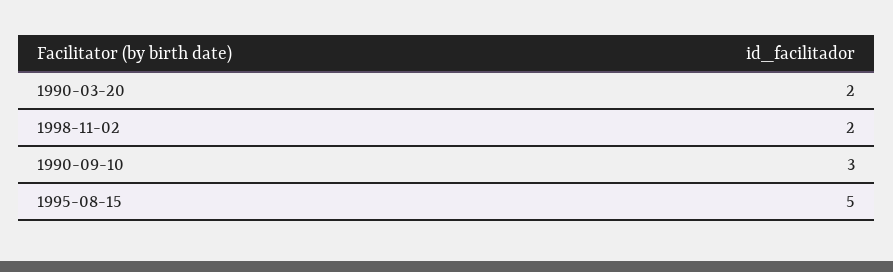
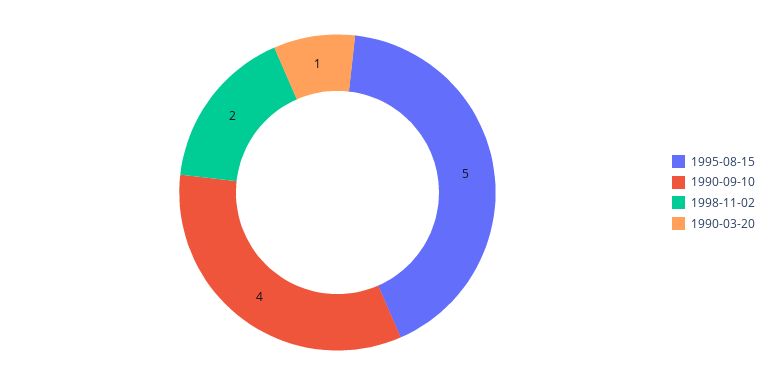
1990-03-20: 2 -> 1
1990-09-10: 3 -> 4

